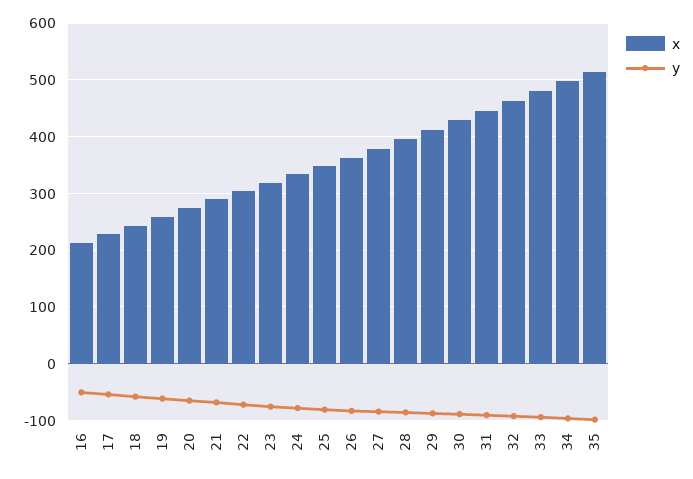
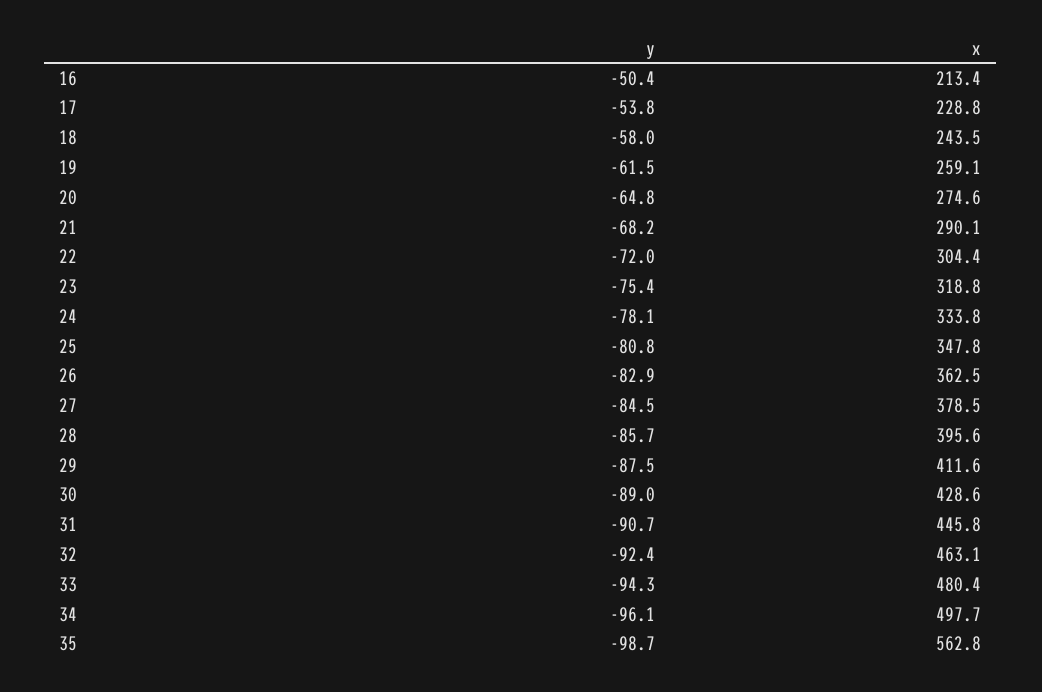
x, 35: 520 -> 562.8

